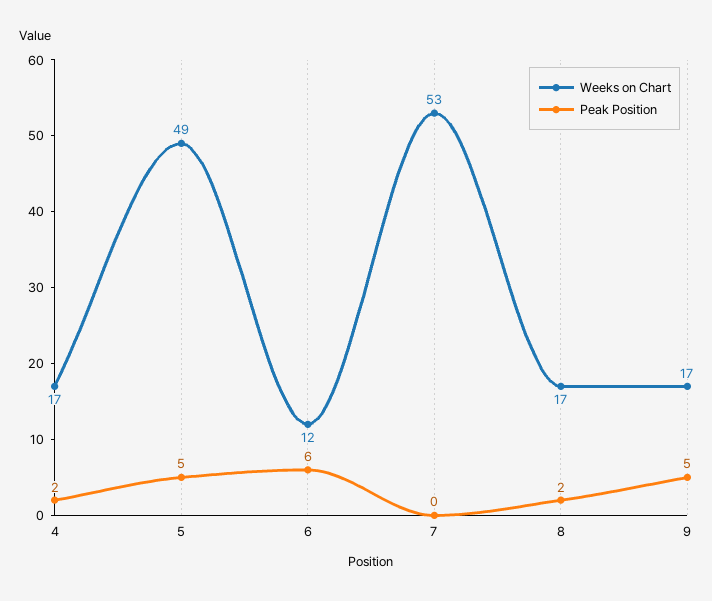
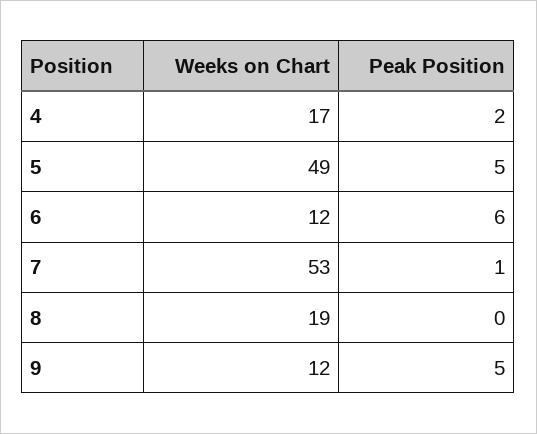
Peak Position, 7: 0 -> 1
Weeks on Chart, 8: 17 -> 19
Peak Position, 8: 2 -> 0
Weeks on Chart, 9: 17 -> 12

